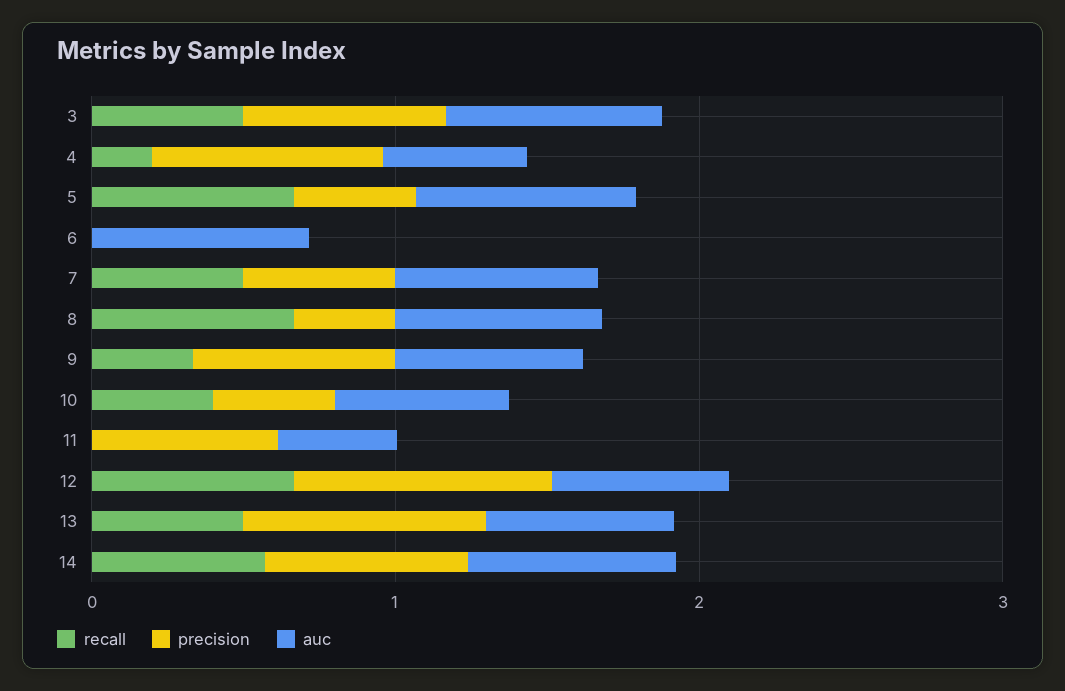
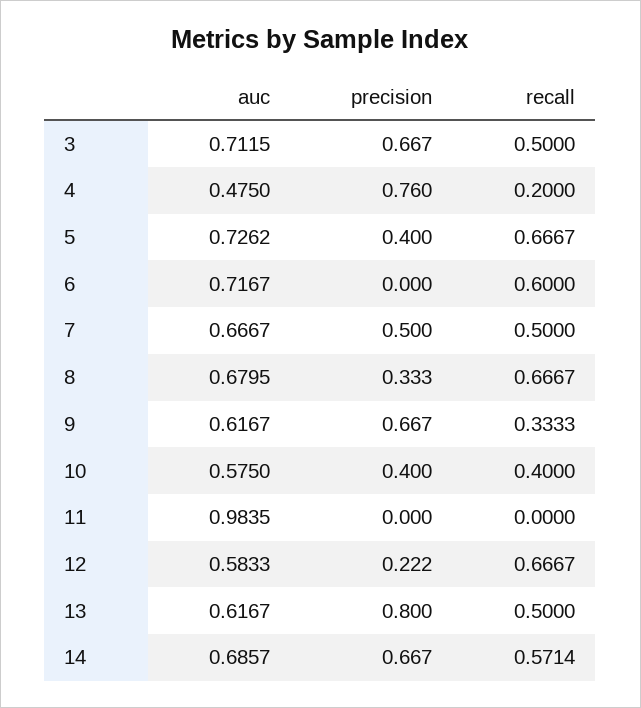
recall, 6: 0 -> 0.6
precision, 11: 0.6 -> 0
auc, 11: 0.4 -> 0.9835
precision, 12: 0.8 -> 0.222

